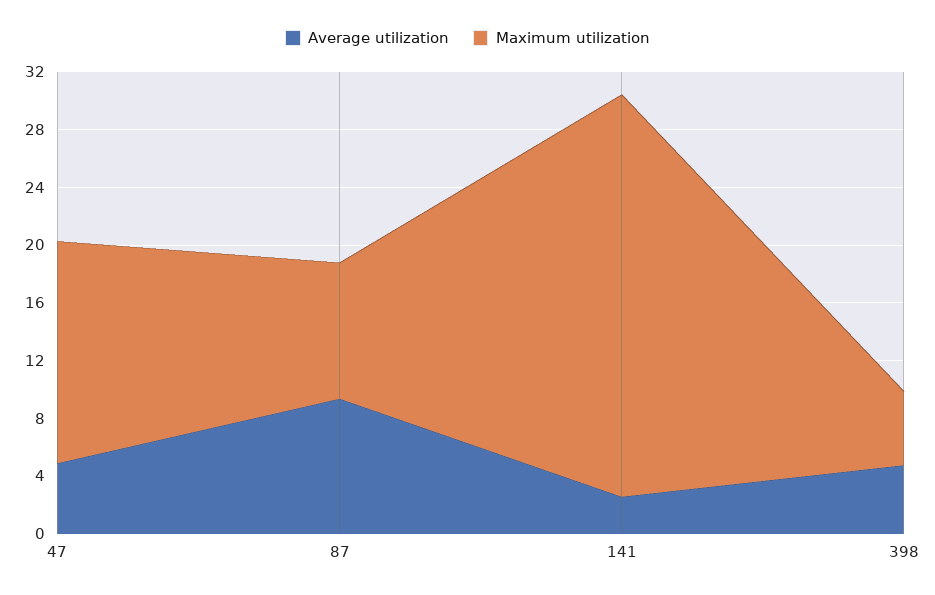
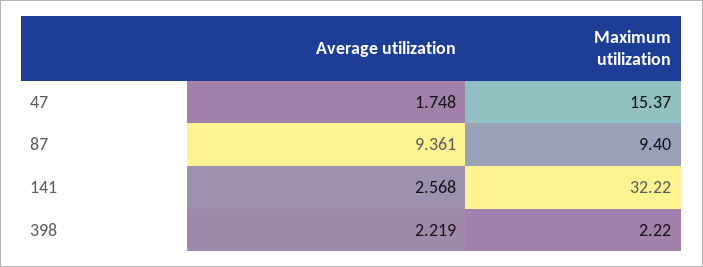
Average utilization, 47: 5 -> 1.748
Maximum utilization, 141: 28 -> 32.22
Average utilization, 398: 5 -> 2.219
Maximum utilization, 398: 5 -> 2.22

